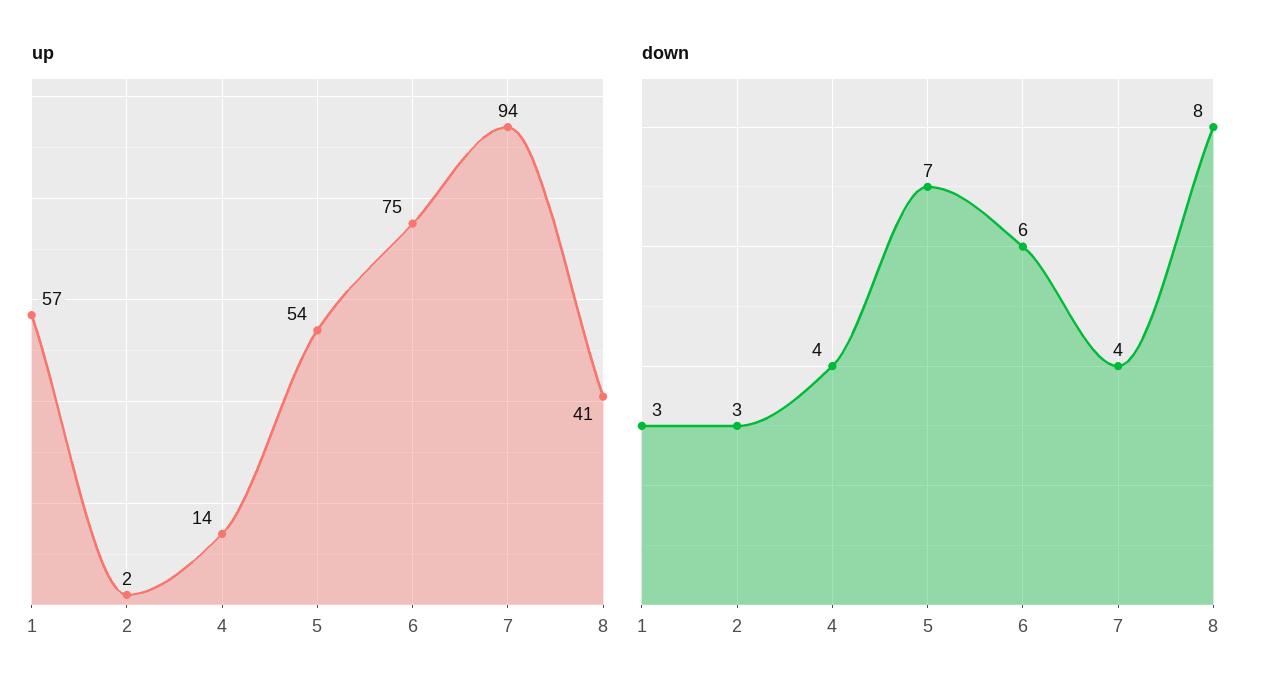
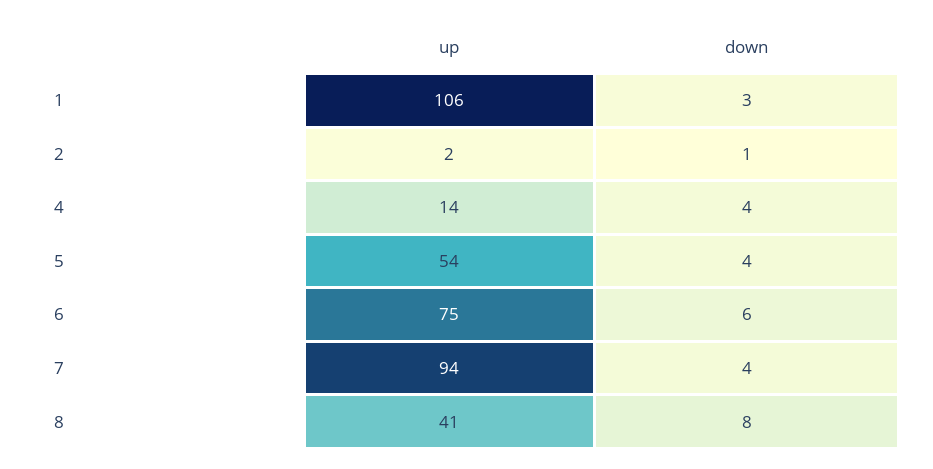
up, 1: 57 -> 106
down, 2: 3 -> 1
down, 5: 7 -> 4

